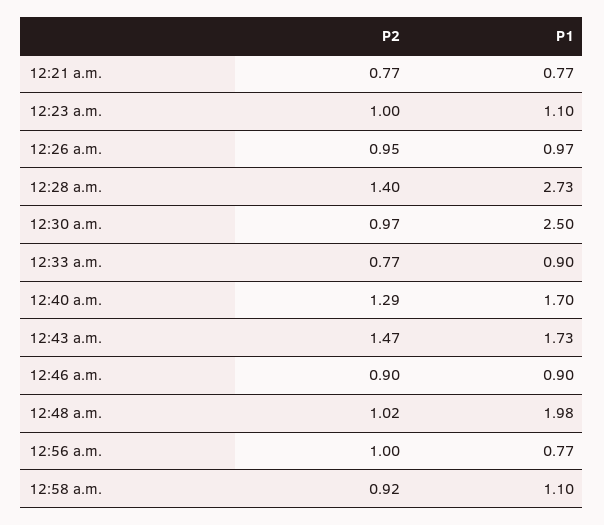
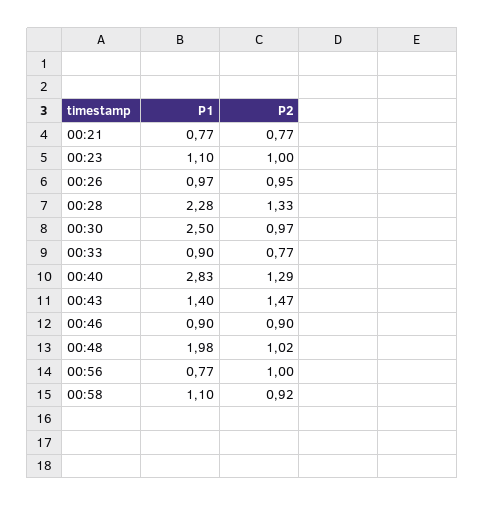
P2, 12:28 a.m.: 1.4 -> 1.33
P1, 12:28 a.m.: 2.73 -> 2.28
P1, 12:40 a.m.: 1.7 -> 2.83
P1, 12:43 a.m.: 1.73 -> 1.4

